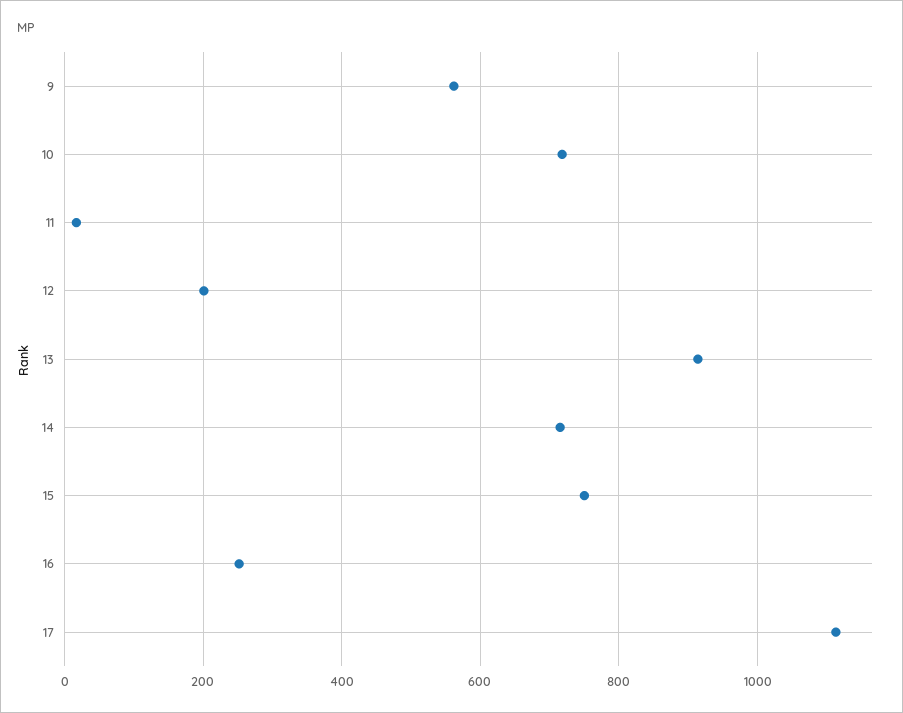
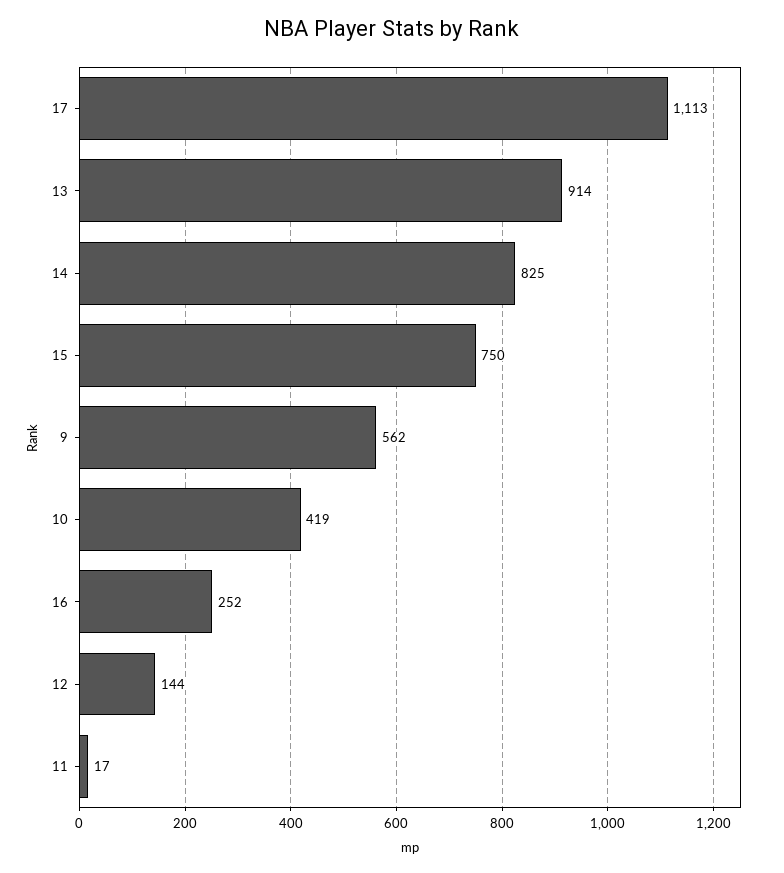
10: 720 -> 419
12: 200 -> 144
14: 720 -> 825

